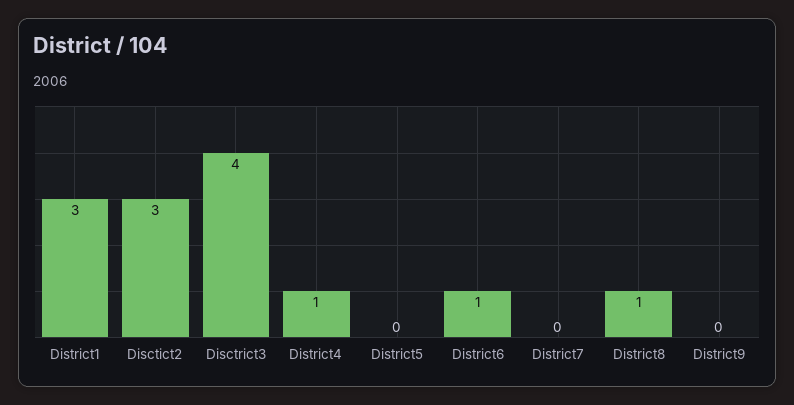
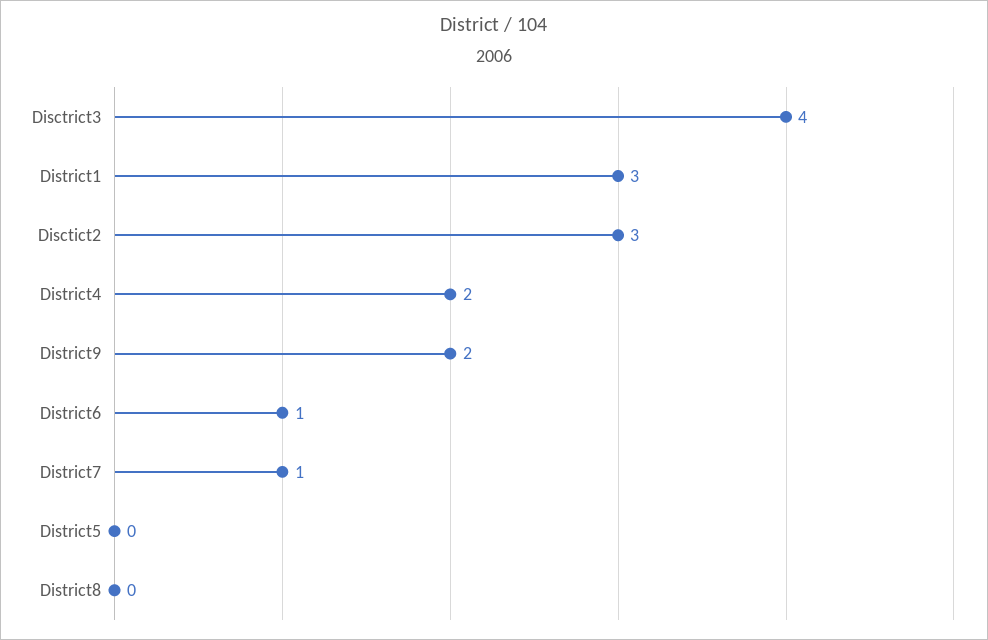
District4: 1 -> 2
District7: 0 -> 1
District8: 1 -> 0
District9: 0 -> 2

